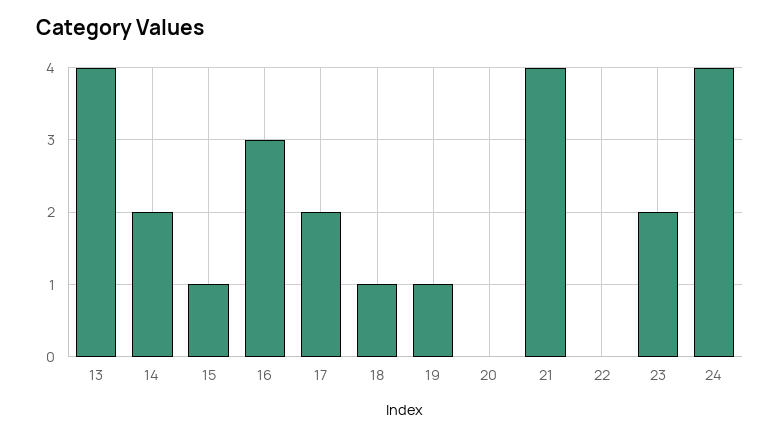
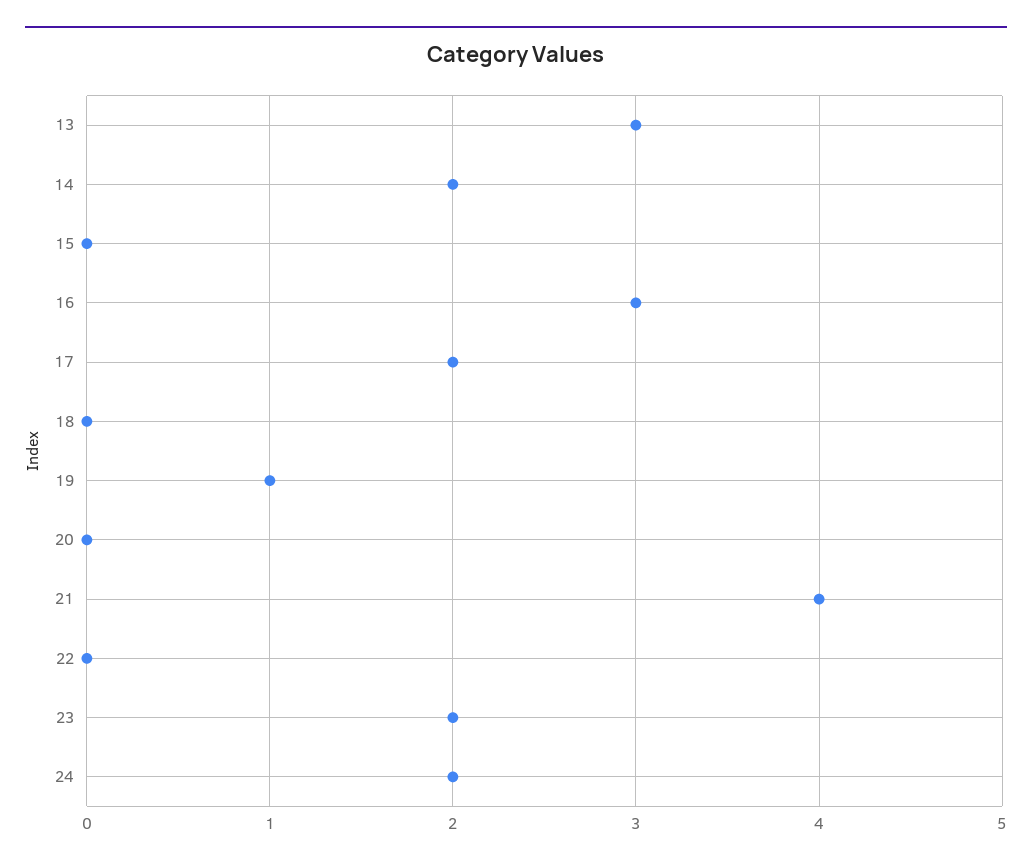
13: 4 -> 3
15: 1 -> 0
18: 1 -> 0
24: 4 -> 2

